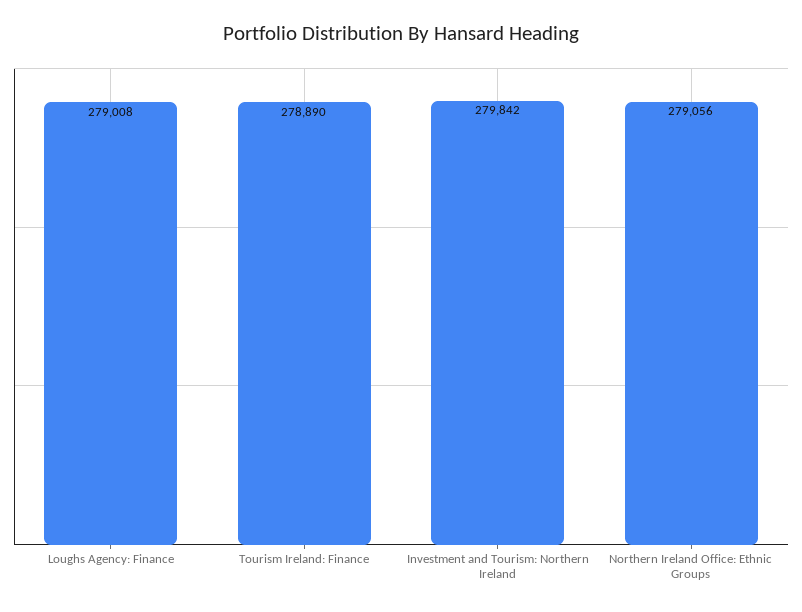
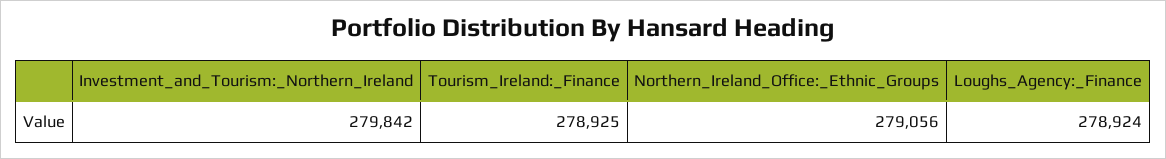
Loughs Agency: Finance: 279008 -> 278924
Tourism Ireland: Finance: 278890 -> 278925

